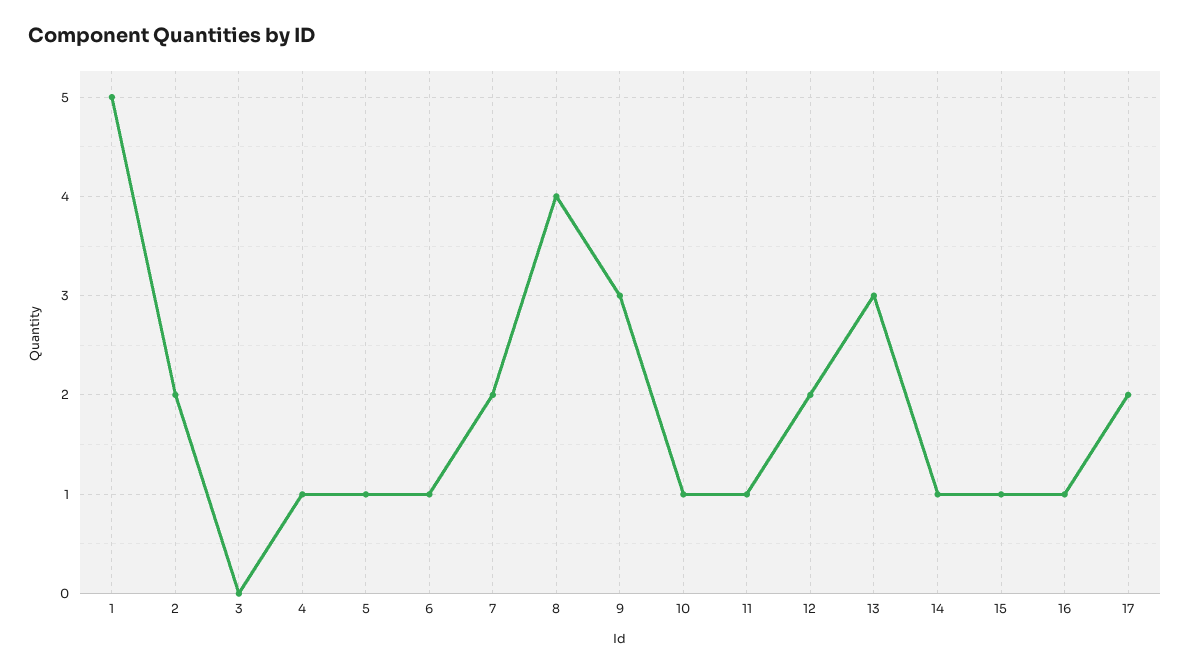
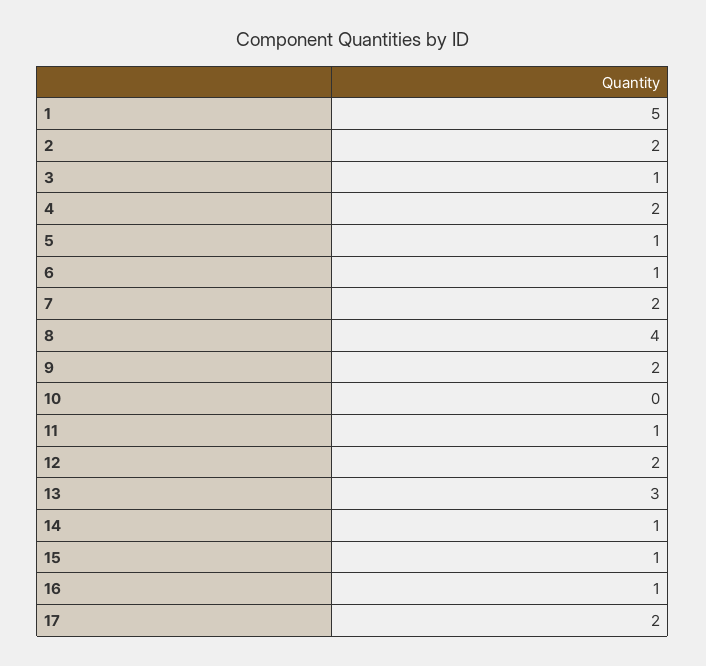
3: 0 -> 1
4: 1 -> 2
9: 3 -> 2
10: 1 -> 0

